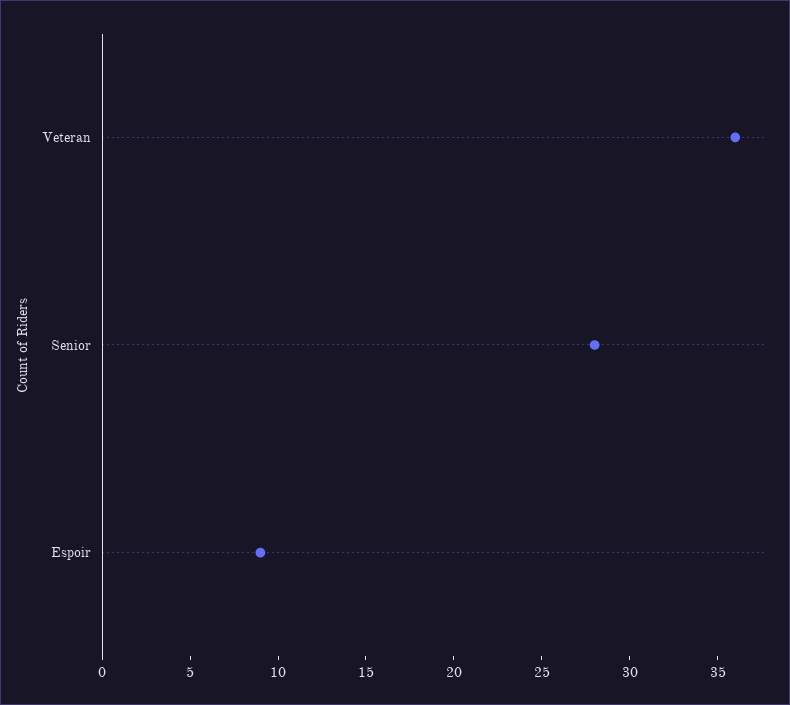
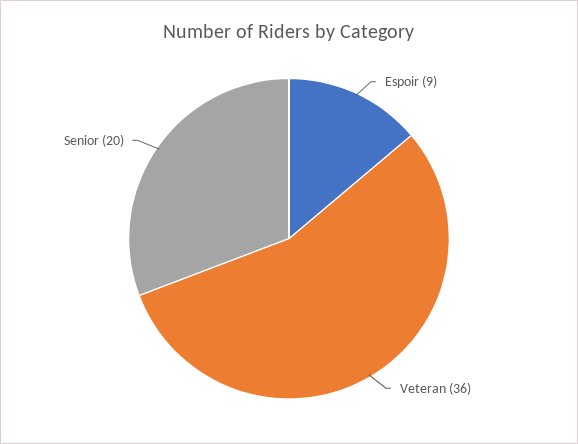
Senior: 28 -> 20

